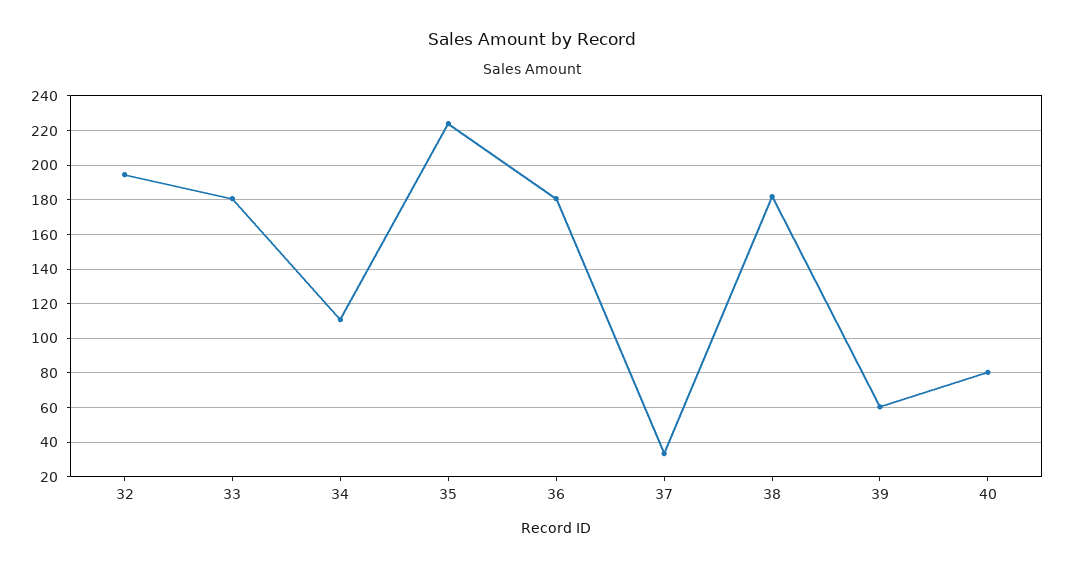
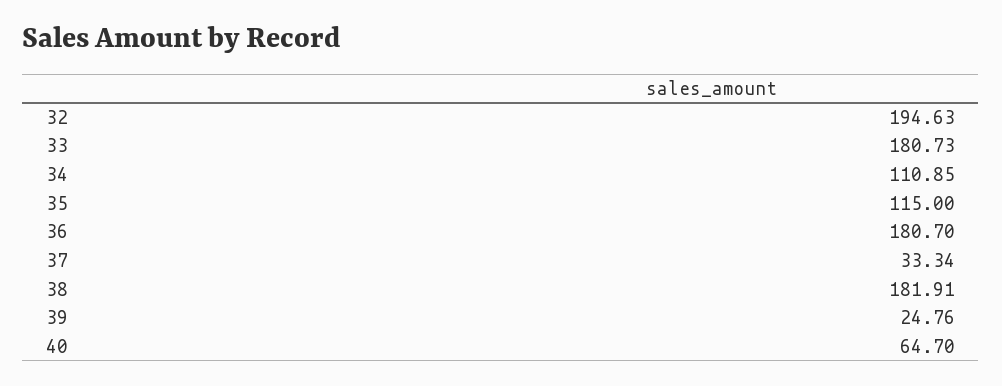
35: 225 -> 115
39: 60 -> 24.76
40: 80 -> 64.7

